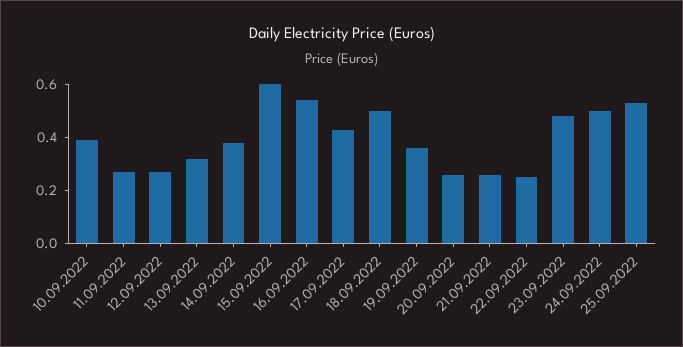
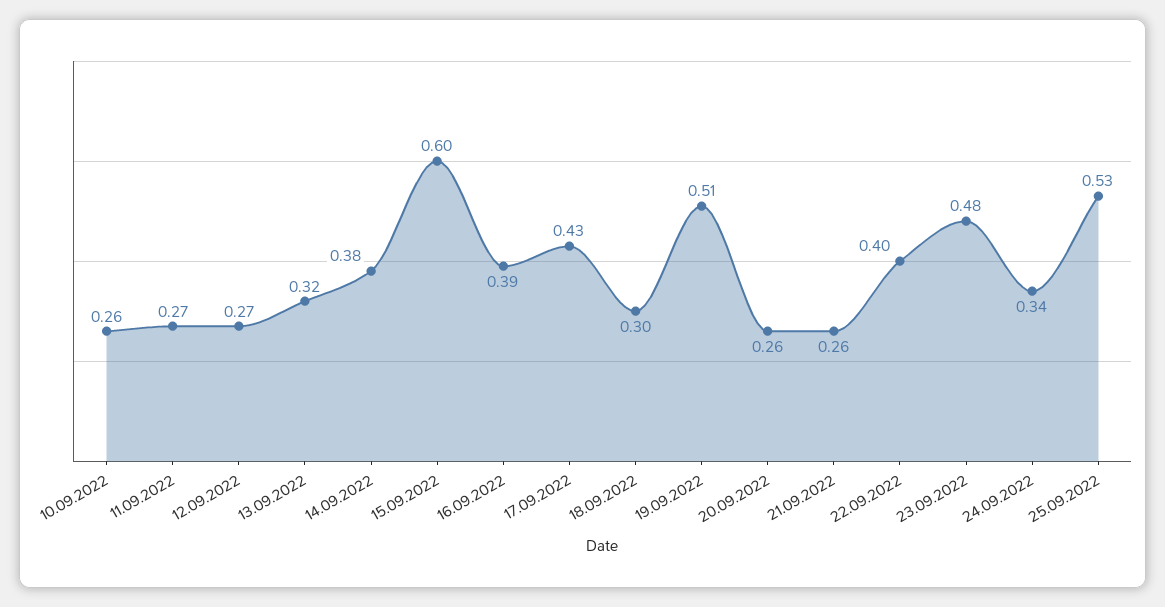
10.09.2022: 0.4 -> 0.26
16.09.2022: 0.55 -> 0.39
18.09.2022: 0.5 -> 0.3
19.09.2022: 0.35 -> 0.51
22.09.2022: 0.25 -> 0.4
24.09.2022: 0.5 -> 0.34

